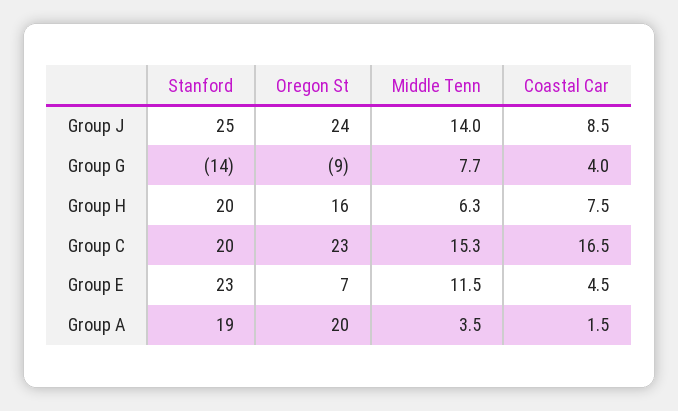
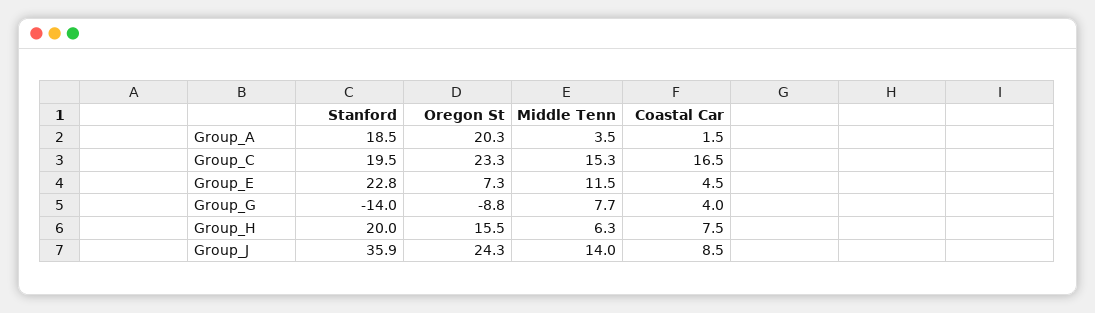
Stanford, Group J: 25 -> 35.9

